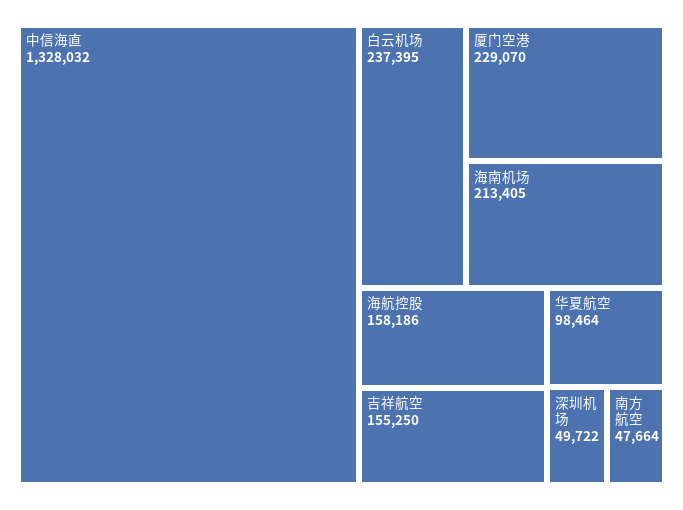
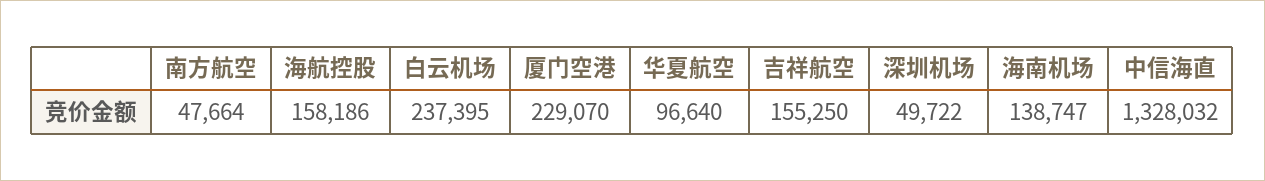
海南机场: 213405 -> 138747
华夏航空: 98464 -> 96640

